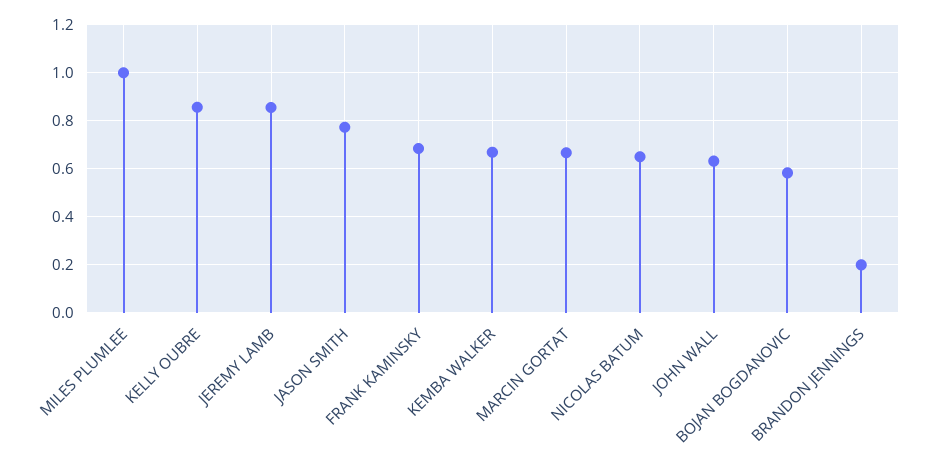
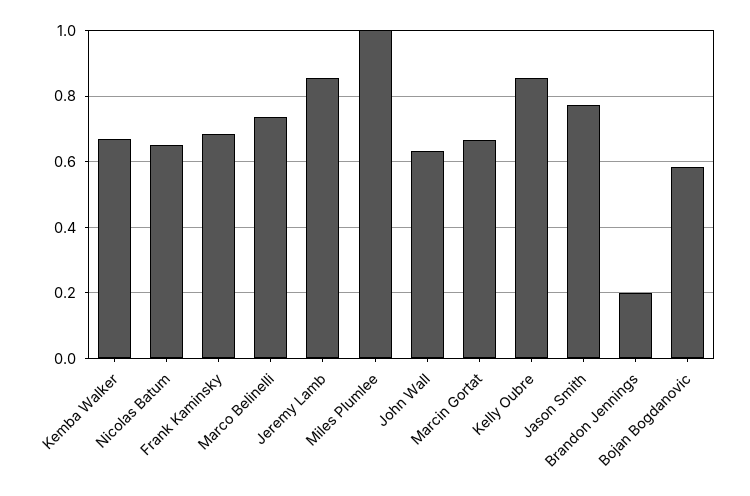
Marco Belinelli: none -> 0.74

